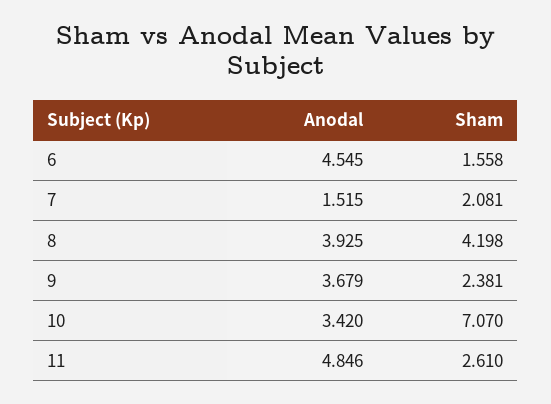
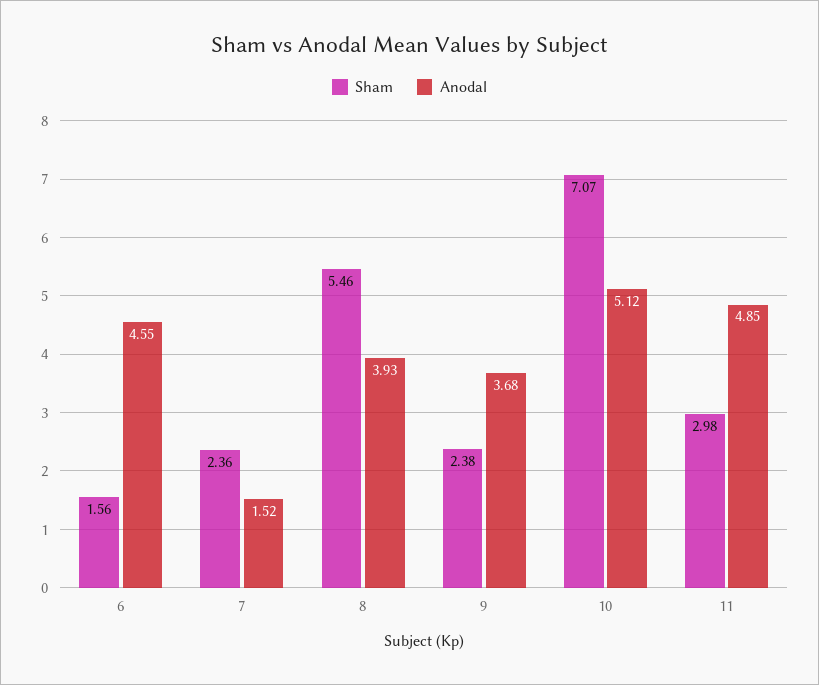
Sham, 7: 2.081 -> 2.36
Sham, 8: 4.198 -> 5.46
Anodal, 10: 3.42 -> 5.12
Sham, 11: 2.61 -> 2.98

